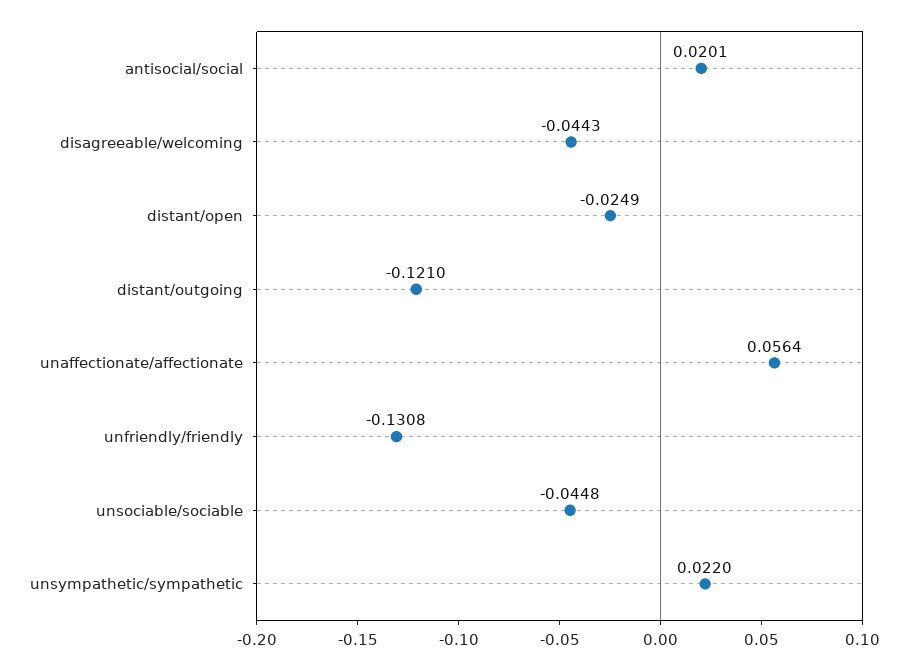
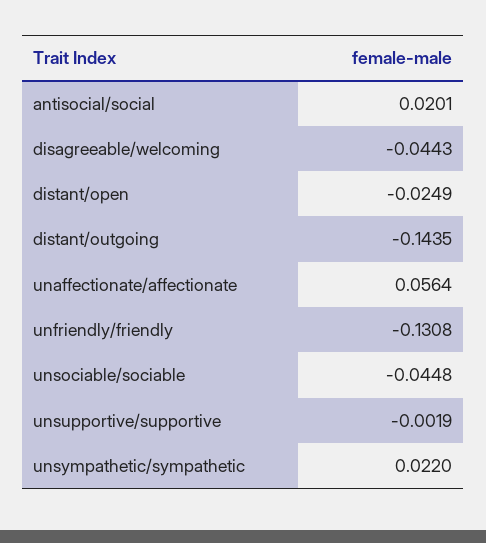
distant/outgoing: -0.121 -> -0.1435
unsupportive/supportive: none -> -0.0019

